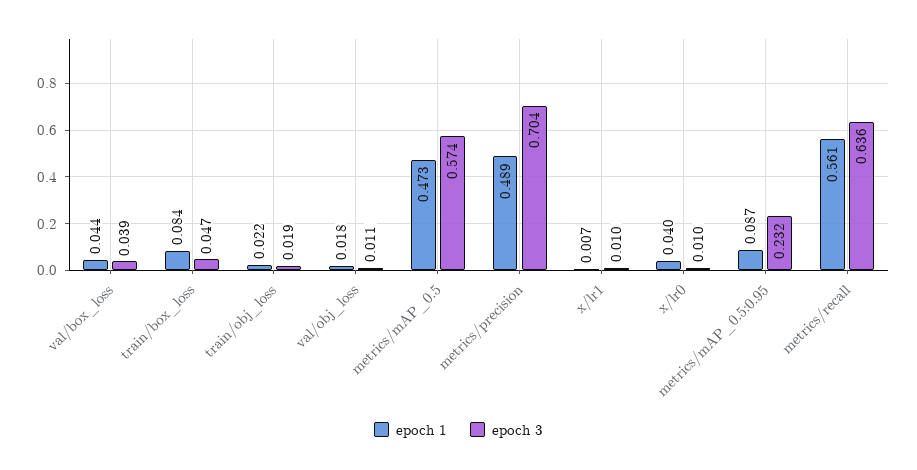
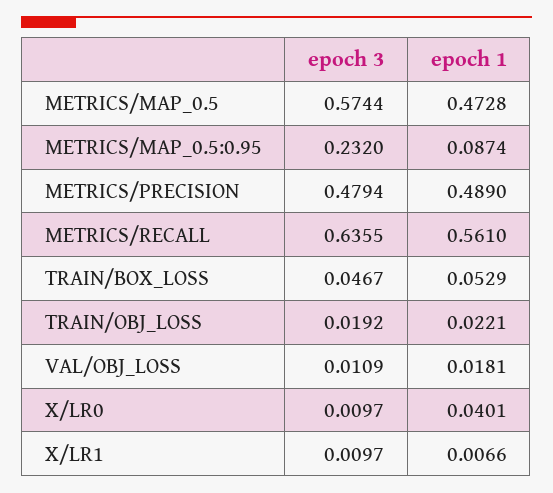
epoch 1, val/box_loss: 0.044 -> none
epoch 3, val/box_loss: 0.039 -> none
epoch 1, train/box_loss: 0.084 -> 0.0529
epoch 3, metrics/precision: 0.704 -> 0.4794

